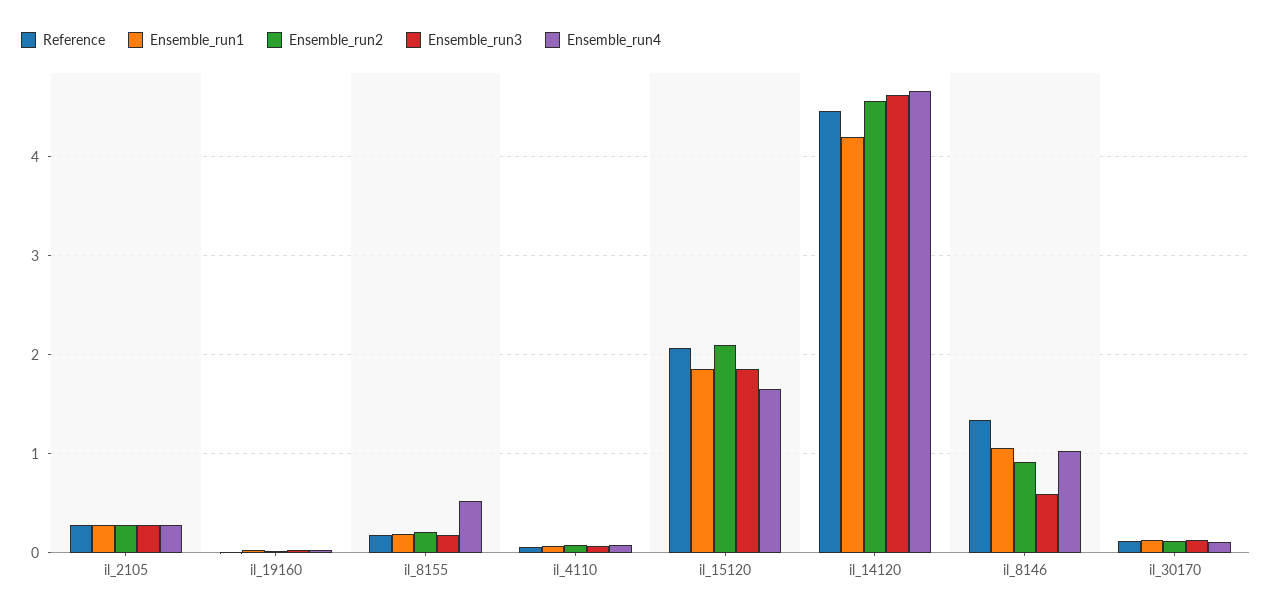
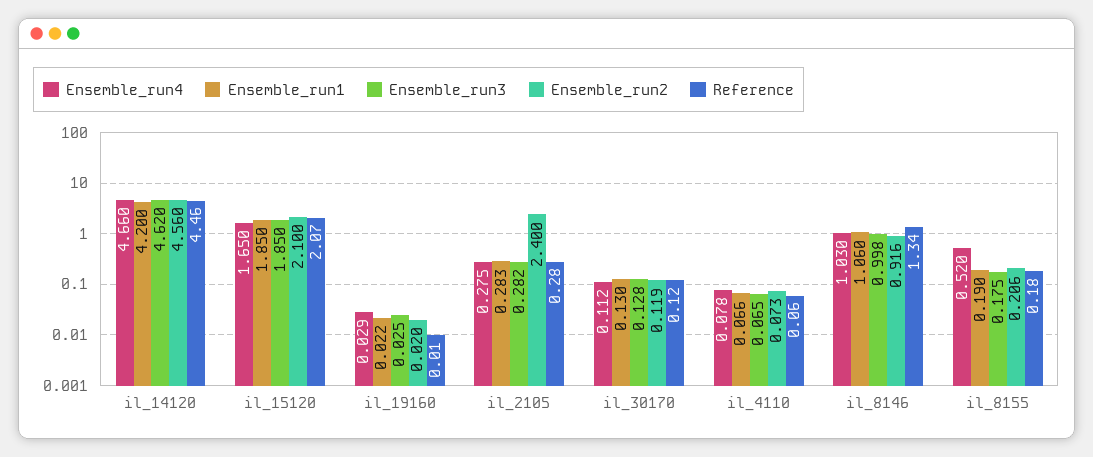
Ensemble_run2, il_2105: 0.3 -> 2.4
Ensemble_run3, il_8146: 0.6 -> 0.998

